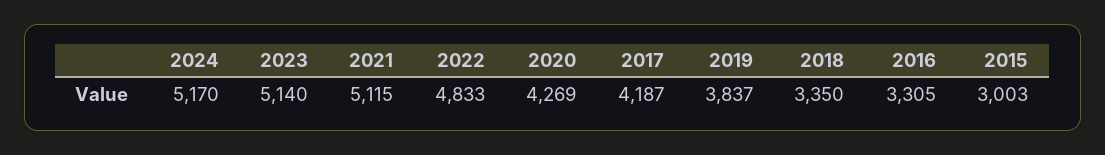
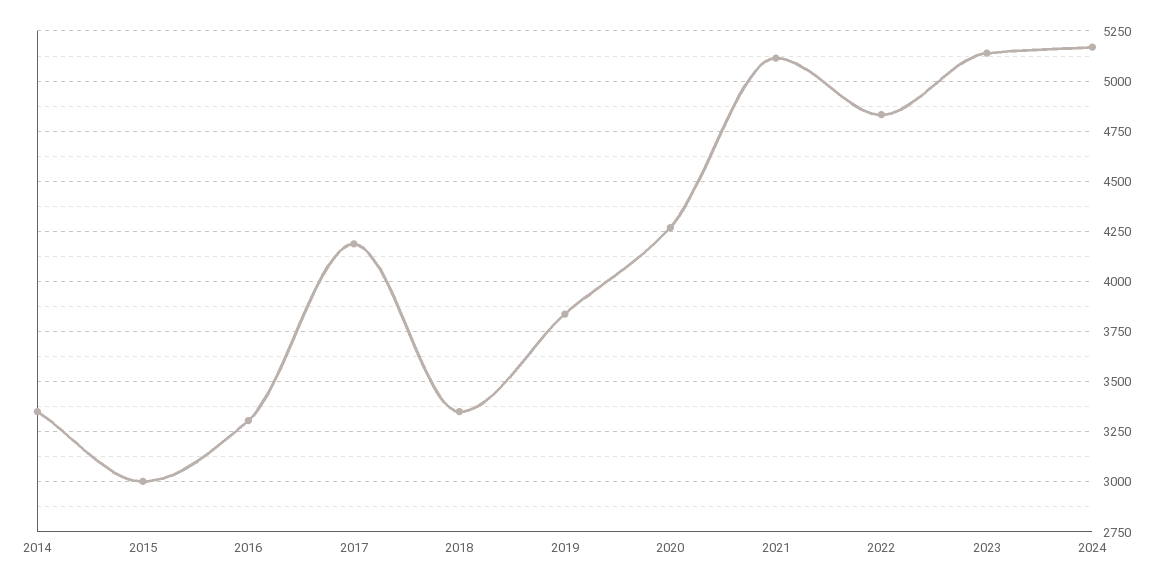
2014: none -> 3350

